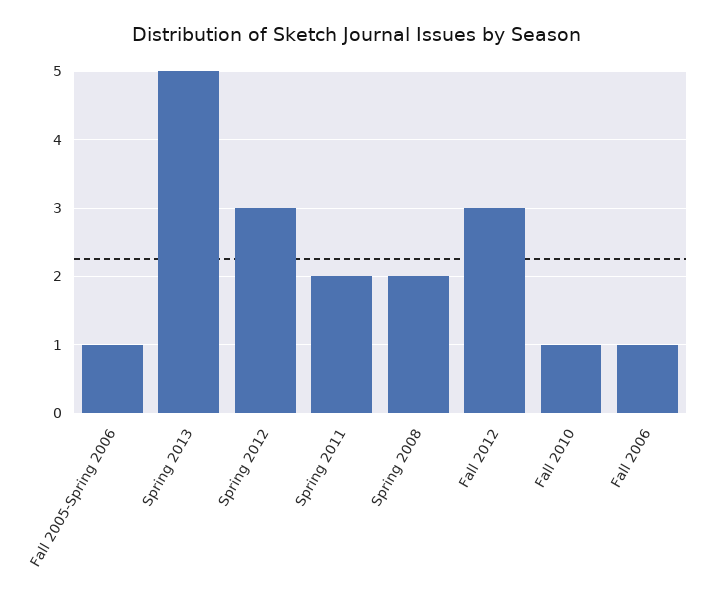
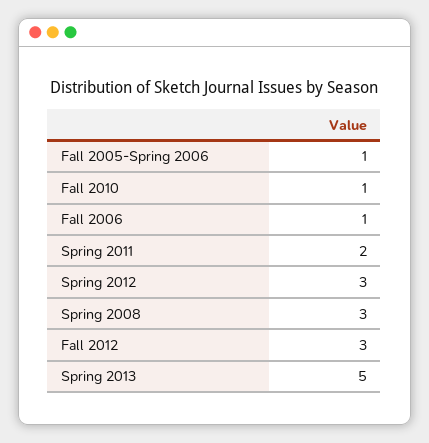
Spring 2008: 2 -> 3

